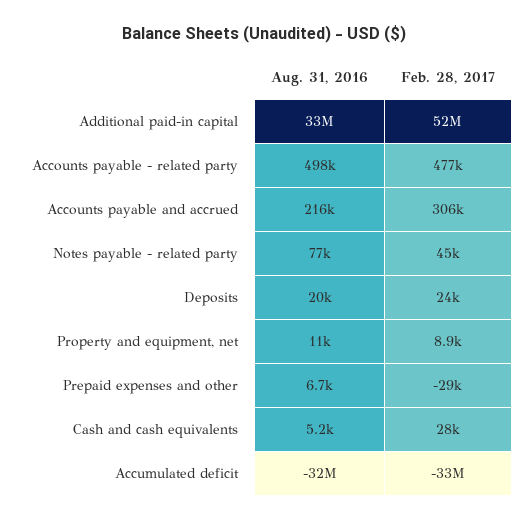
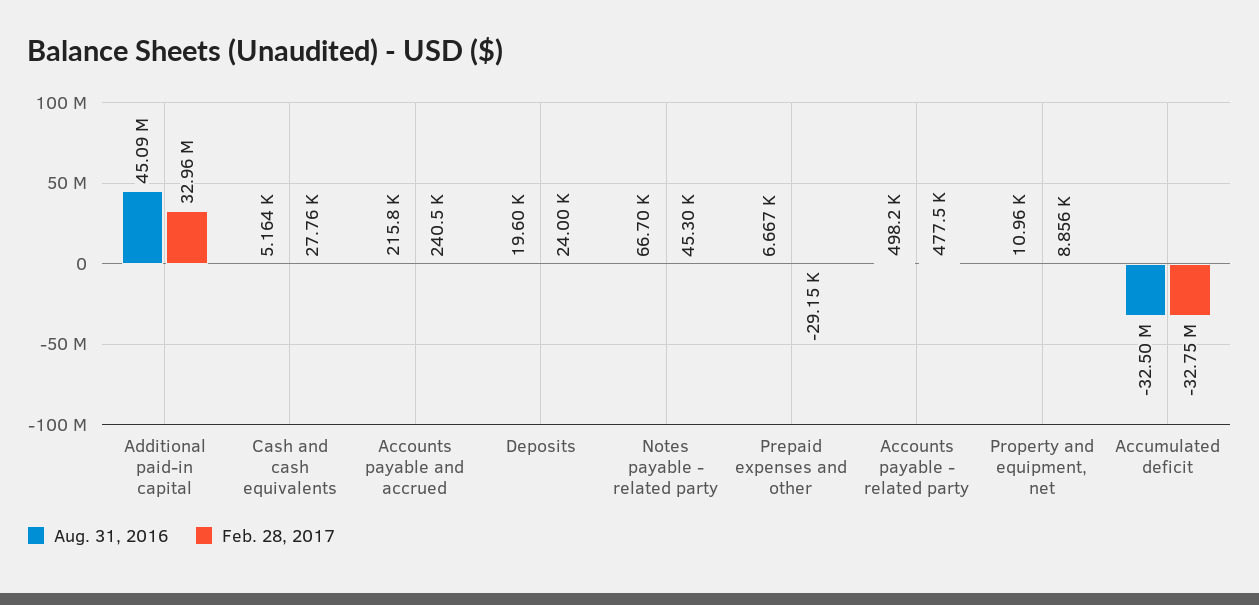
Aug. 31, 2016, Additional paid-in capital: 33000000 -> 45090000
Feb. 28, 2017, Additional paid-in capital: 52000000 -> 32960000
Feb. 28, 2017, Accounts payable and accrued: 306000 -> 240500
Aug. 31, 2016, Notes payable - related party: 77000 -> 66700

